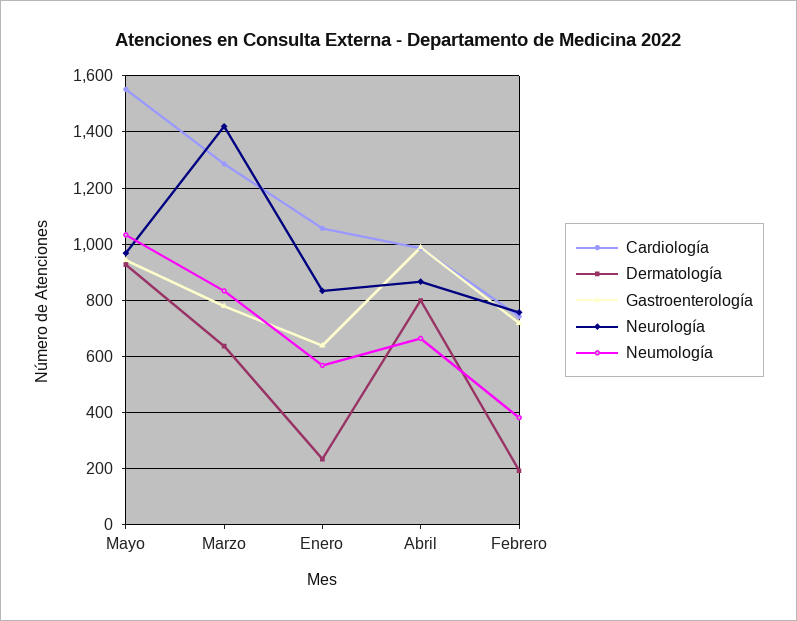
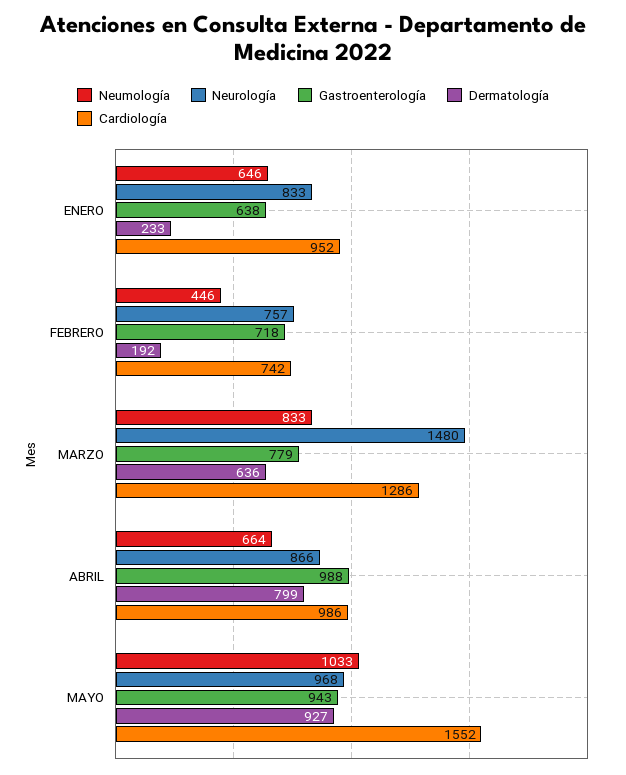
Neurología, Marzo: 1425 -> 1480
Cardiología, Enero: 1050 -> 952
Neumología, Enero: 575 -> 646
Neumología, Febrero: 375 -> 446

